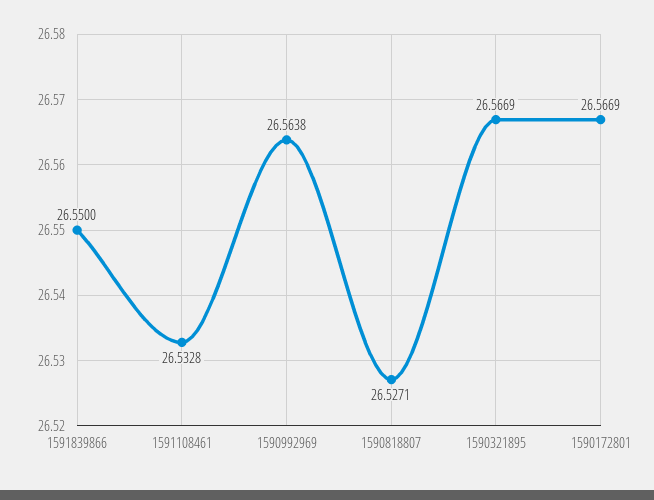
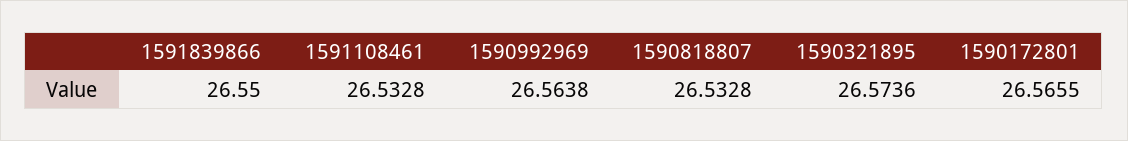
1590818807: 26.5271 -> 26.5328
1590321895: 26.5669 -> 26.5736
1590172801: 26.5669 -> 26.5655

